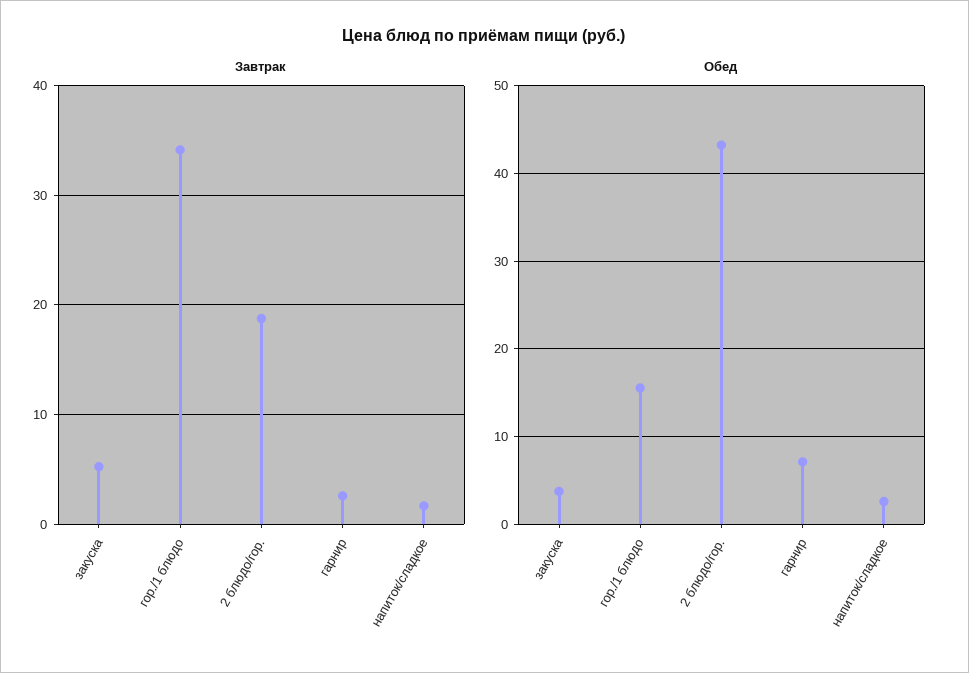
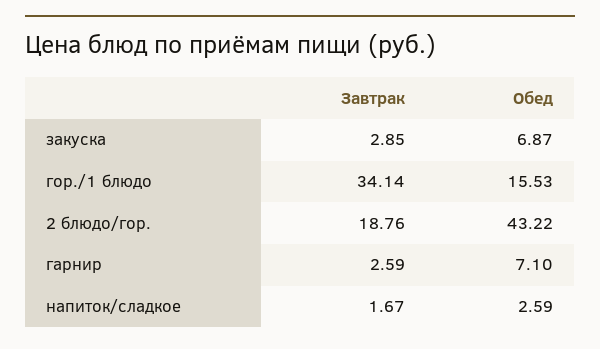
Завтрак, закуска: 5 -> 2.85
Обед, закуска: 4 -> 6.87

